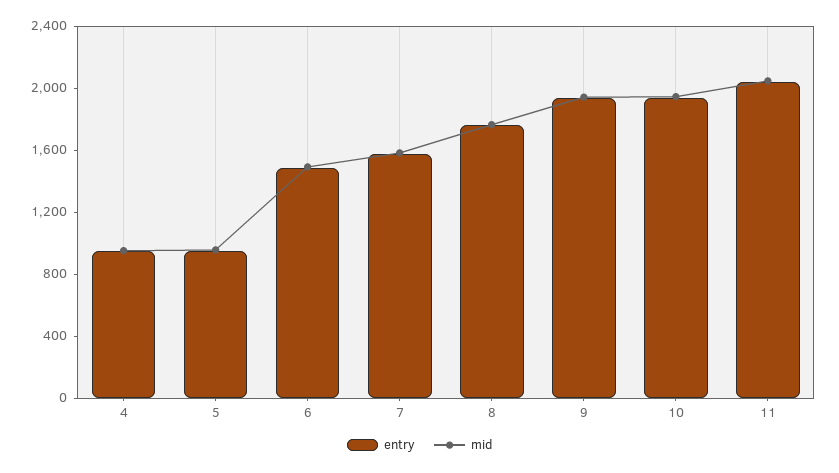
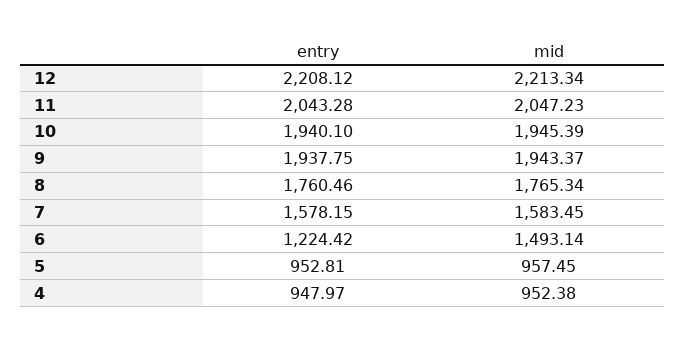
entry, 6: 1500 -> 1224.42
entry, 12: none -> 2208.12
mid, 12: none -> 2213.34

